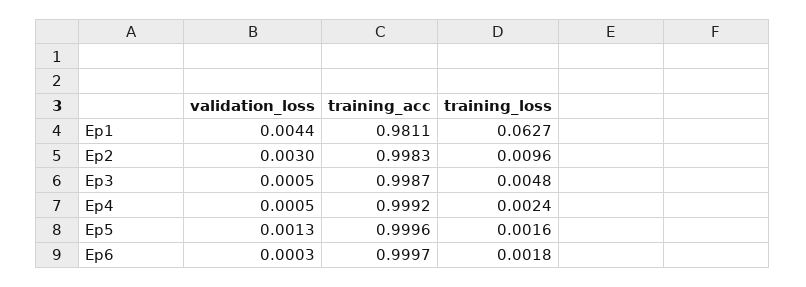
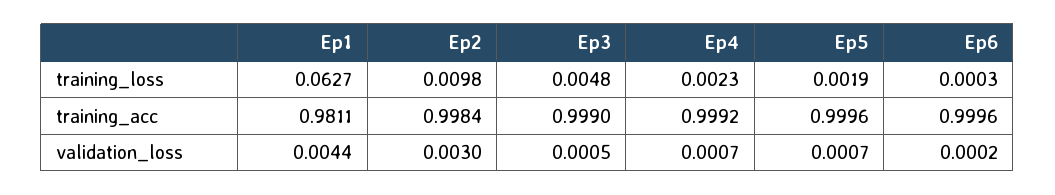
training_acc, Ep2: 0.9983 -> 0.9984
training_loss, Ep2: 0.0096 -> 0.0098
training_acc, Ep3: 0.9987 -> 0.999
validation_loss, Ep4: 0.0005 -> 0.0007
training_loss, Ep4: 0.0024 -> 0.0023
validation_loss, Ep5: 0.0013 -> 0.0007
training_loss, Ep5: 0.0016 -> 0.0019
validation_loss, Ep6: 0.0003 -> 0.0002
training_acc, Ep6: 0.9997 -> 0.9996
training_loss, Ep6: 0.0018 -> 0.0003

